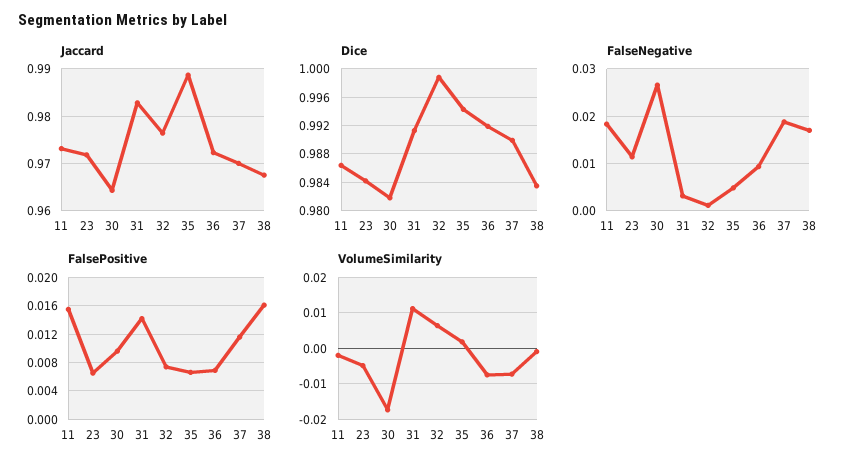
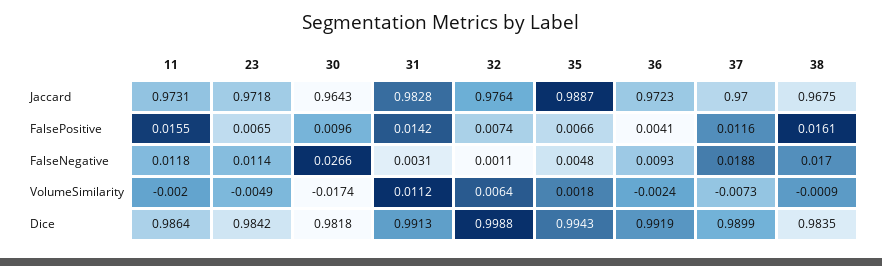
FalseNegative, 11: 0.018 -> 0.0118
FalsePositive, 36: 0.007 -> 0.0041
VolumeSimilarity, 36: -0.008 -> -0.0024

